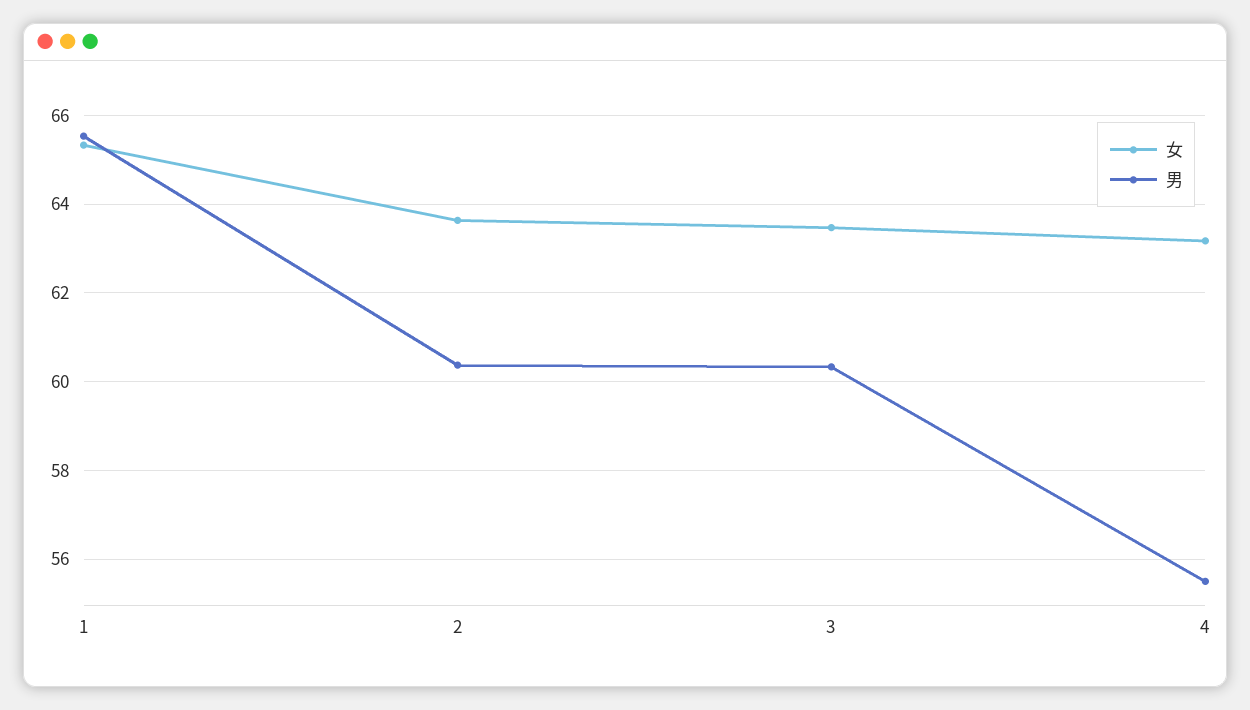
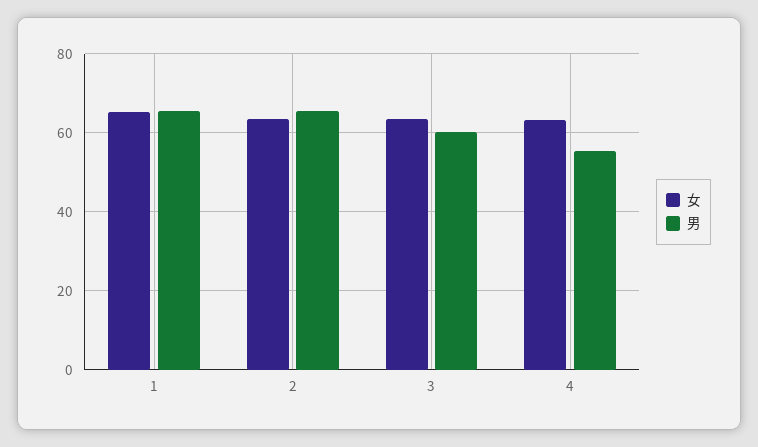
男, 2: 60.4 -> 66

